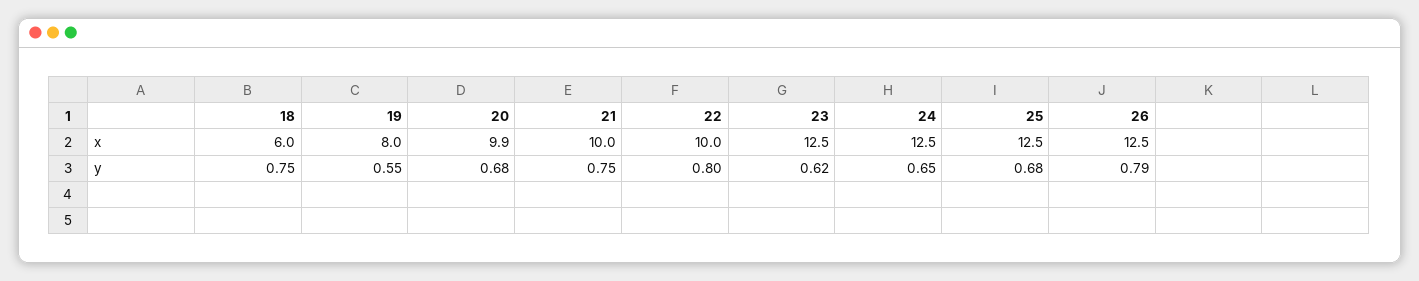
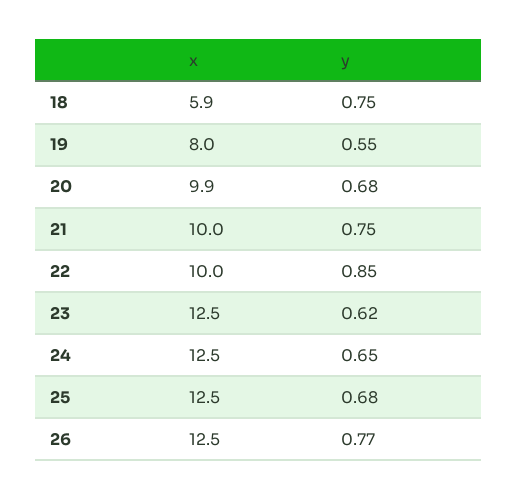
18, x: 6 -> 5.9
22, y: 0.8 -> 0.85
26, y: 0.79 -> 0.77

